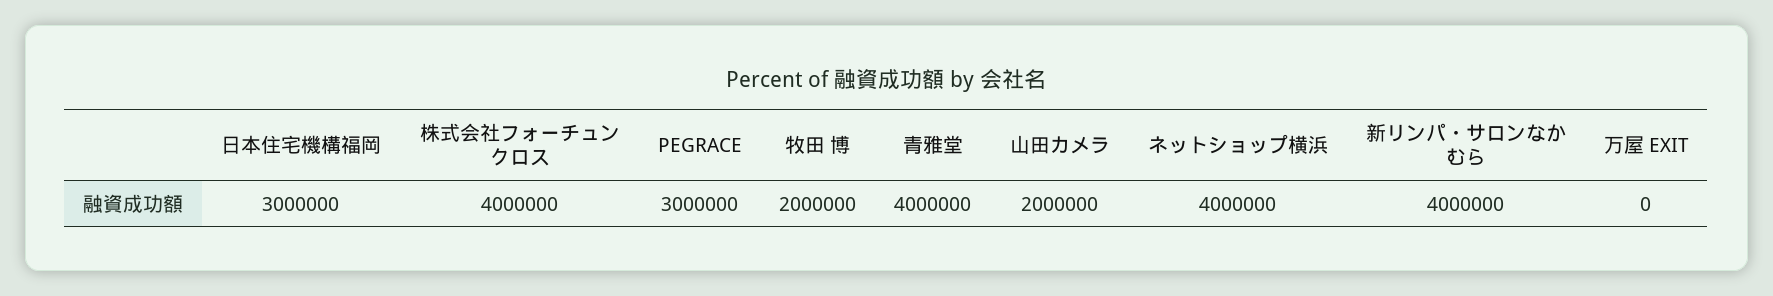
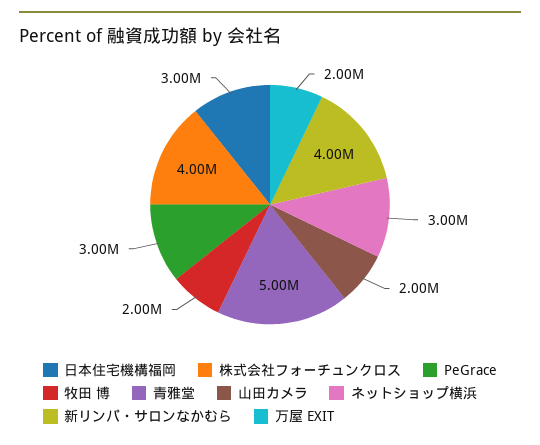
青雅堂: 4000000 -> 5000000
ネットショップ横浜: 4000000 -> 3000000
万屋 EXIT: 0 -> 2000000

